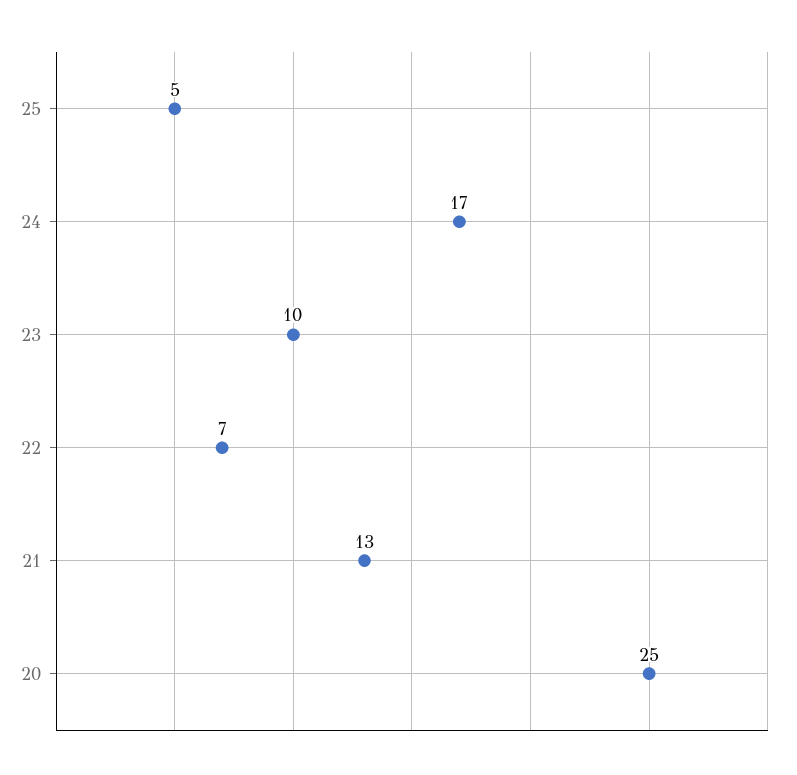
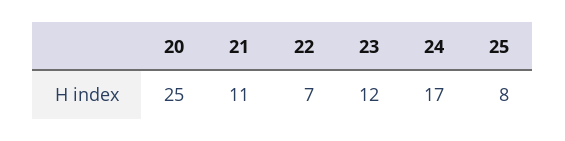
25: 5 -> 8
23: 10 -> 12
21: 13 -> 11

